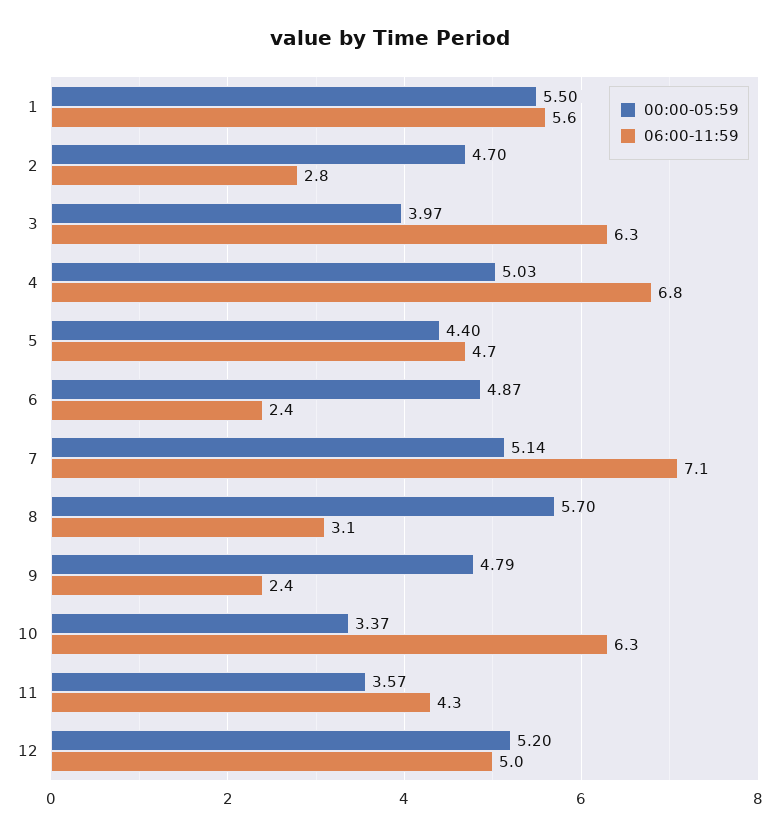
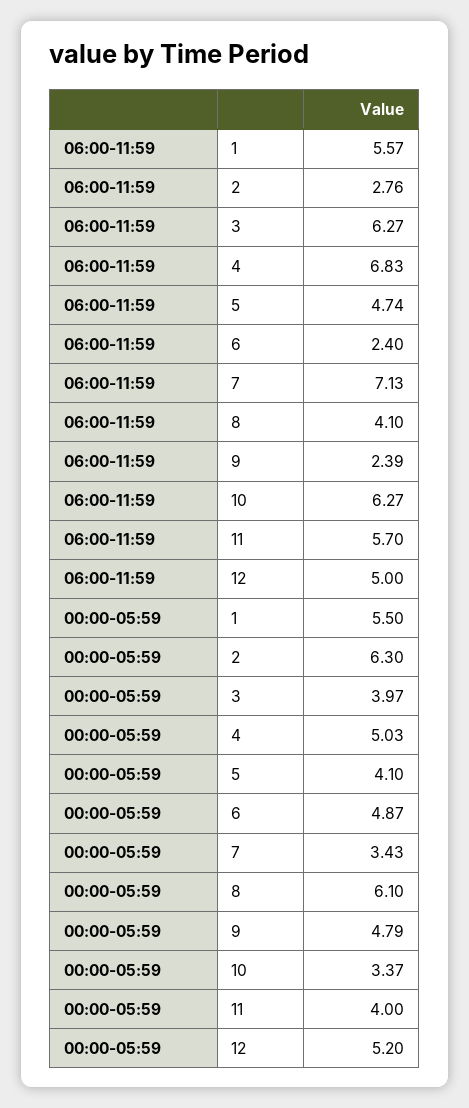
00:00-05:59, 2: 4.7 -> 6.3
00:00-05:59, 5: 4.4 -> 4.1
00:00-05:59, 7: 5.14 -> 3.43
00:00-05:59, 8: 5.7 -> 6.1
06:00-11:59, 8: 3.1 -> 4.1
00:00-05:59, 11: 3.57 -> 4
06:00-11:59, 11: 4.3 -> 5.7

